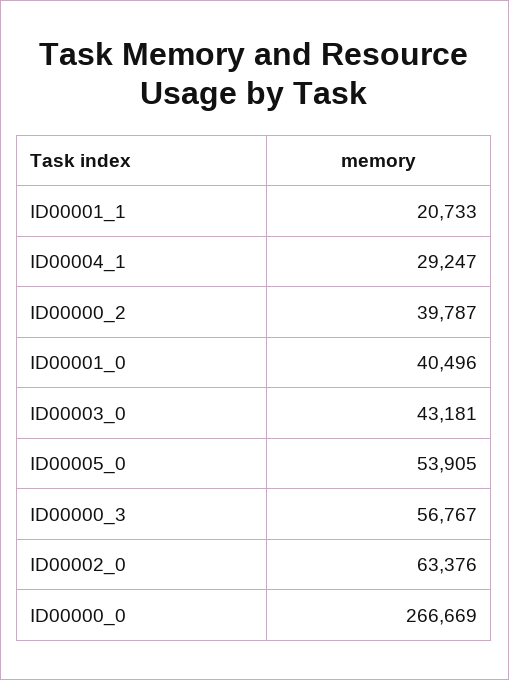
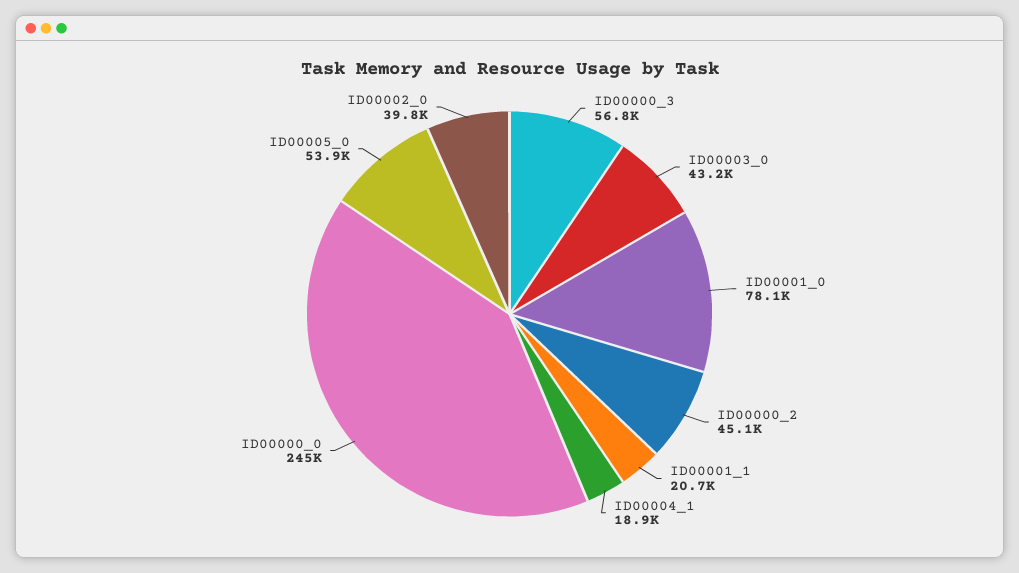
ID00004_1: 29247 -> 18900
ID00000_2: 39787 -> 45100
ID00001_0: 40496 -> 78100
ID00002_0: 63376 -> 39800
ID00000_0: 266669 -> 245000

